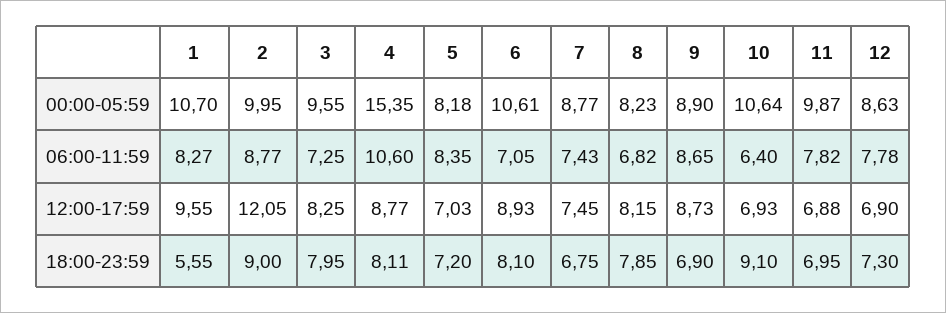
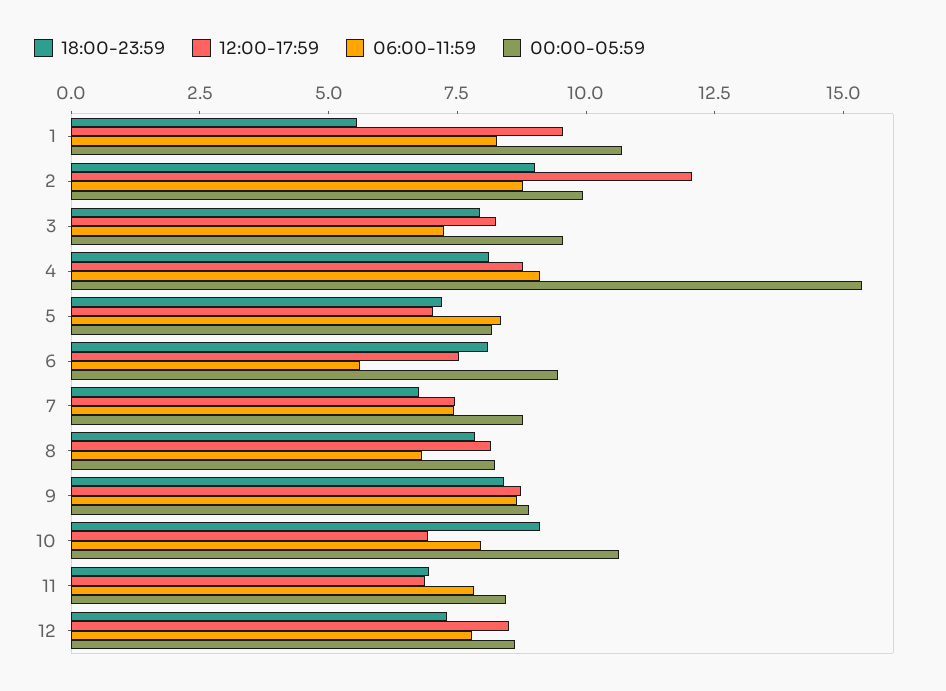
00:00-05:59, 6: 10.61 -> 9.5
00:00-05:59, 11: 9.87 -> 8.5
06:00-11:59, 4: 10.6 -> 9
06:00-11:59, 6: 7.05 -> 5.5
06:00-11:59, 10: 6.4 -> 8
12:00-17:59, 6: 8.93 -> 7.5
12:00-17:59, 12: 6.9 -> 8.5
18:00-23:59, 9: 6.9 -> 8.5

